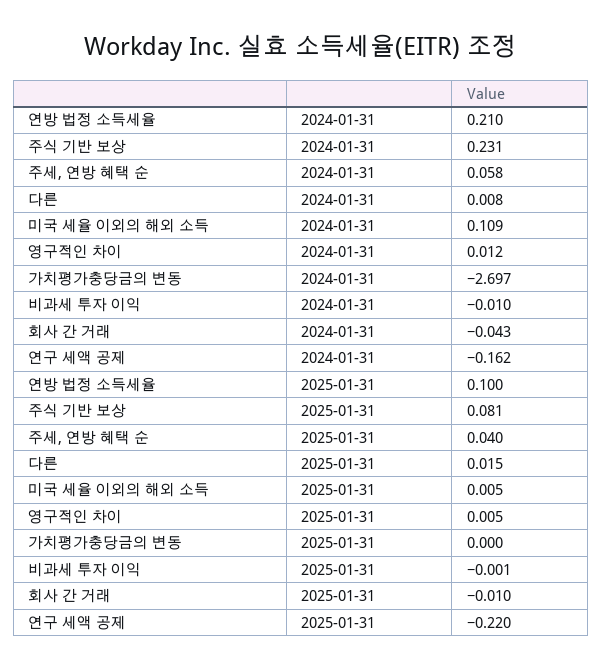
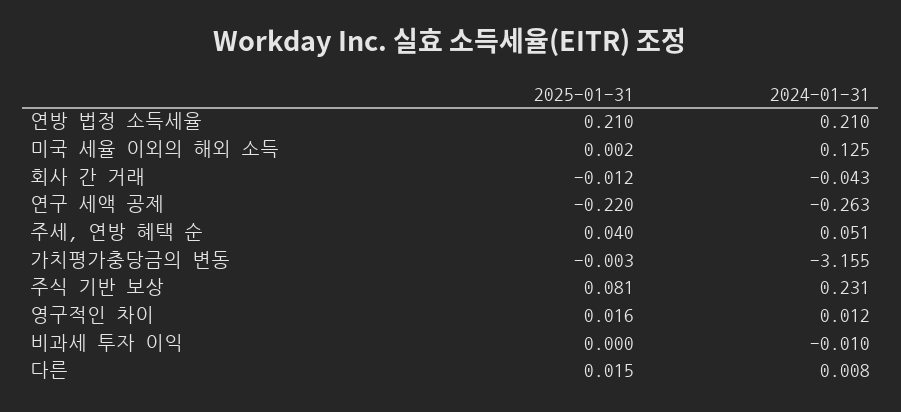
주세, 연방 혜택 순, 2024-01-31: 0.058 -> 0.051
미국 세율 이외의 해외 소득, 2024-01-31: 0.109 -> 0.125
가치평가충당금의 변동, 2024-01-31: -2.697 -> -3.155
연구 세액 공제, 2024-01-31: -0.162 -> -0.263
연방 법정 소득세율, 2025-01-31: 0.1 -> 0.21
미국 세율 이외의 해외 소득, 2025-01-31: 0.005 -> 0.002
영구적인 차이, 2025-01-31: 0.005 -> 0.016
가치평가충당금의 변동, 2025-01-31: 0 -> -0.003
비과세 투자 이익, 2025-01-31: -0.001 -> 0
회사 간 거래, 2025-01-31: -0.01 -> -0.012

